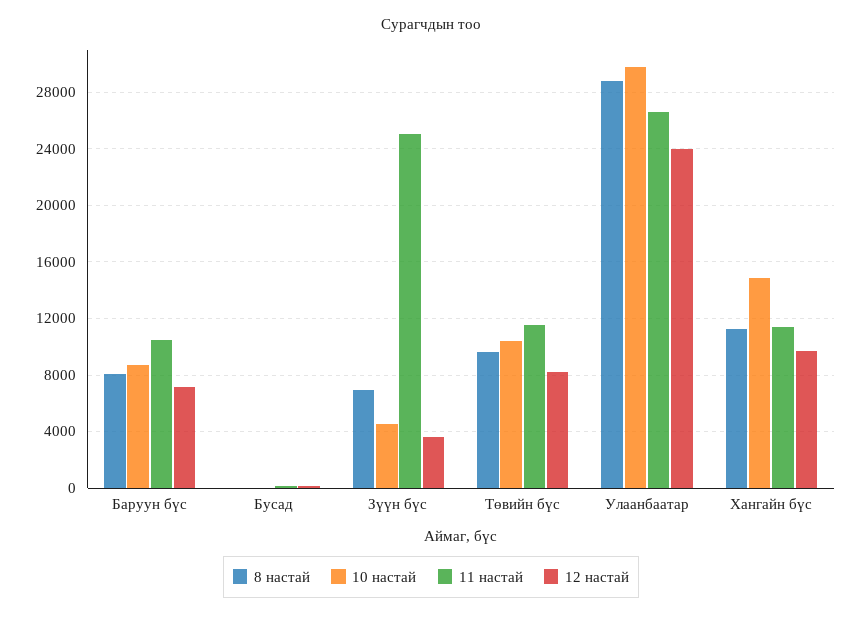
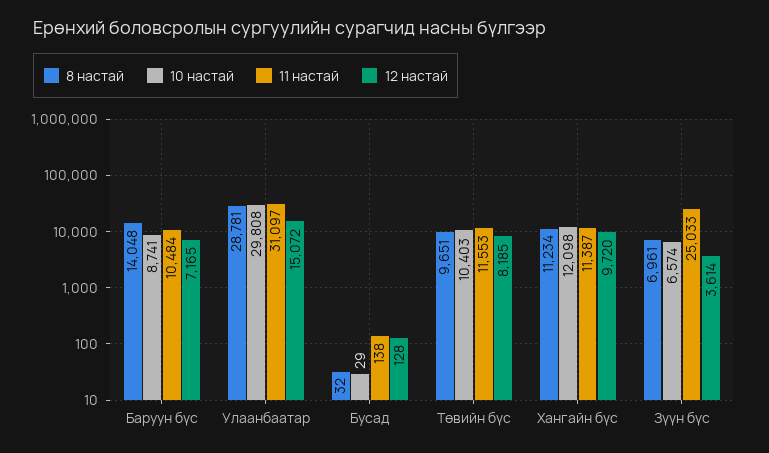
8 настай, Баруун бүс: 8000 -> 14048
10 настай, Зүүн бүс: 4500 -> 6574
11 настай, Улаанбаатар: 26500 -> 31097
12 настай, Улаанбаатар: 24000 -> 15072
10 настай, Хангайн бүс: 15000 -> 12098

